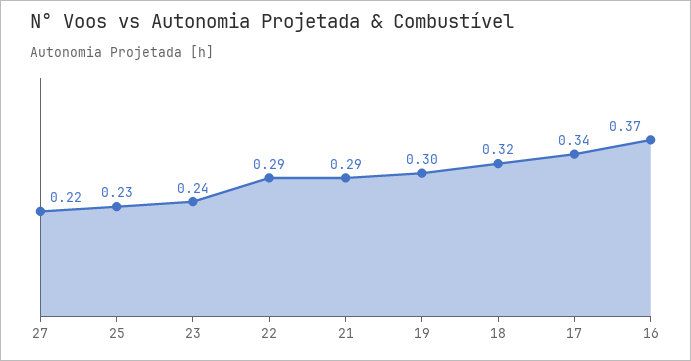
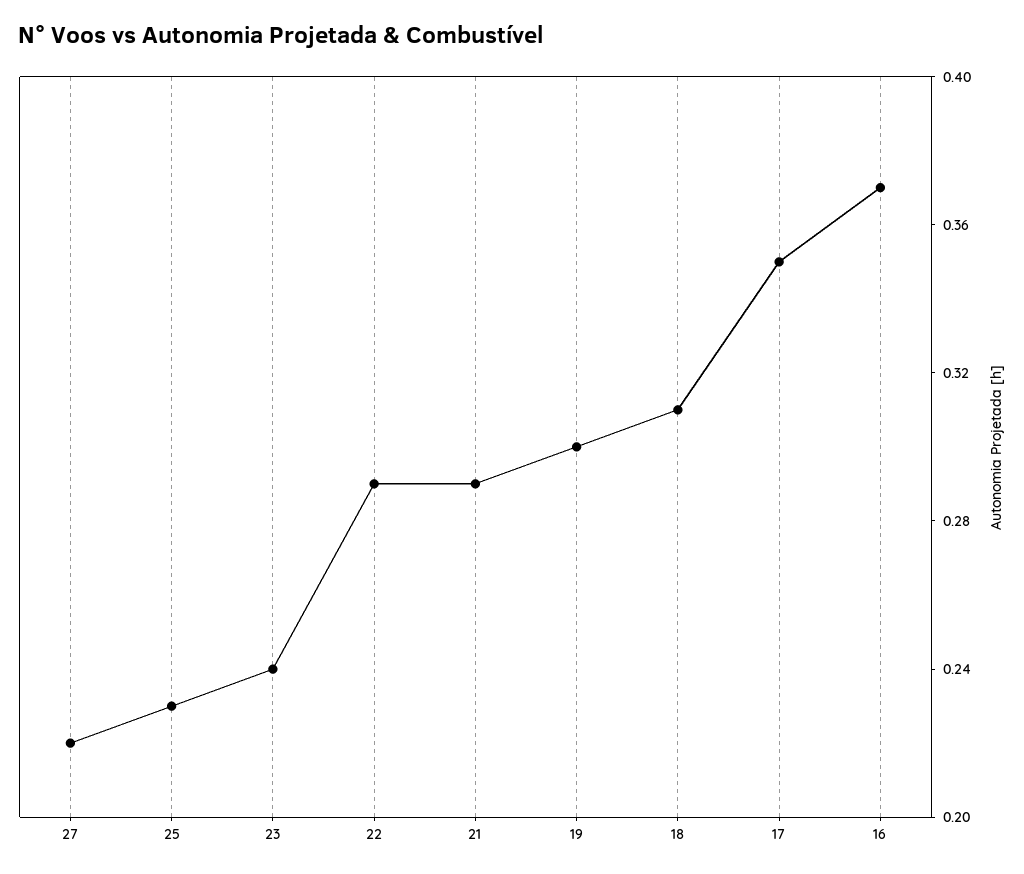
18: 0.32 -> 0.31
17: 0.34 -> 0.35

